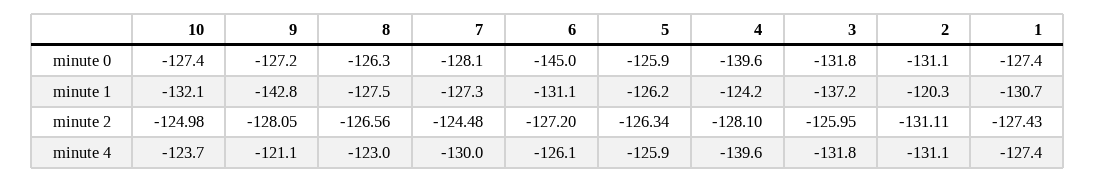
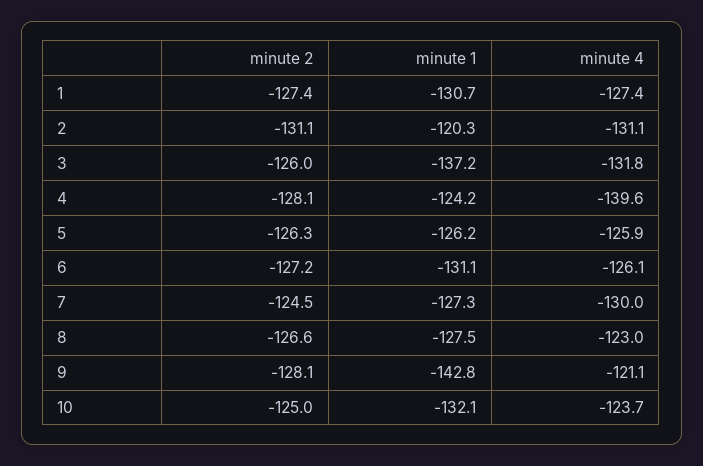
10, minute 0: -127.4 -> none
9, minute 0: -127.2 -> none
8, minute 0: -126.3 -> none
7, minute 0: -128.1 -> none
6, minute 0: -145 -> none
5, minute 0: -125.9 -> none
4, minute 0: -139.6 -> none
3, minute 0: -131.8 -> none
2, minute 0: -131.1 -> none
1, minute 0: -127.4 -> none

